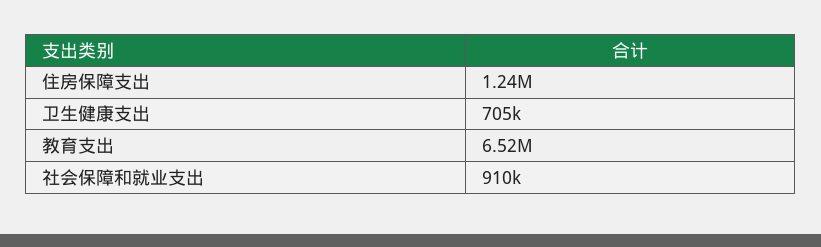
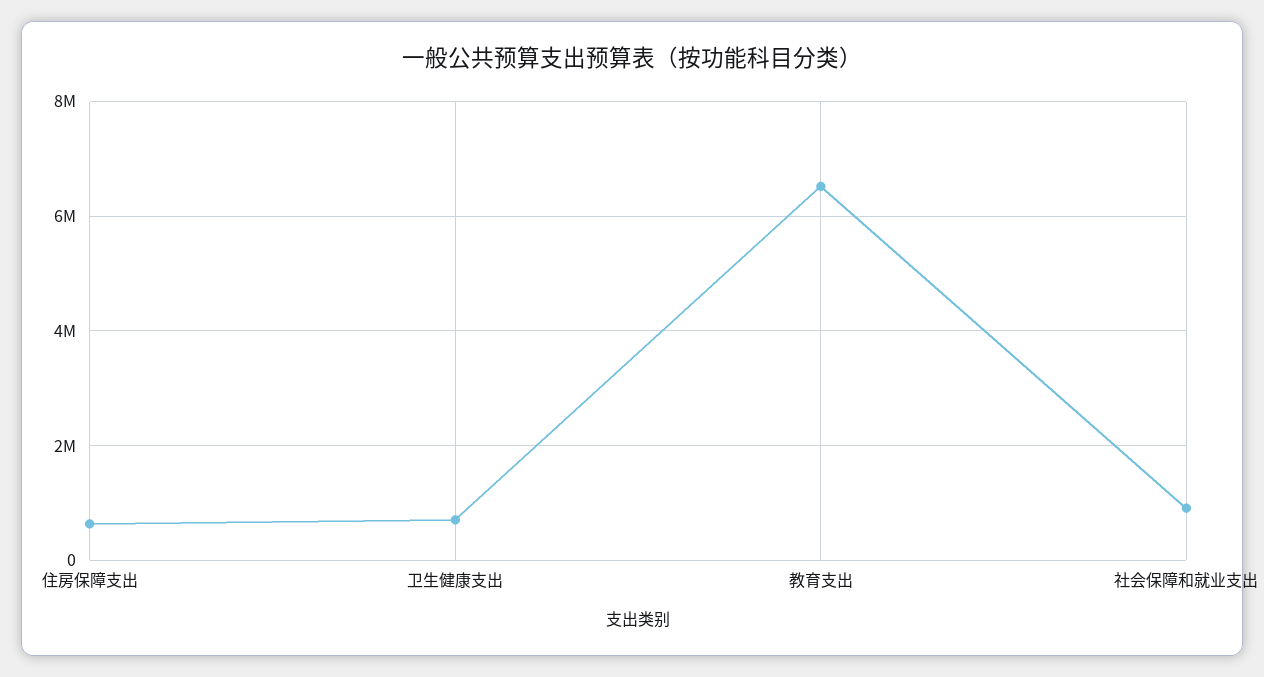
住房保障支出: 1240000 -> 600000

